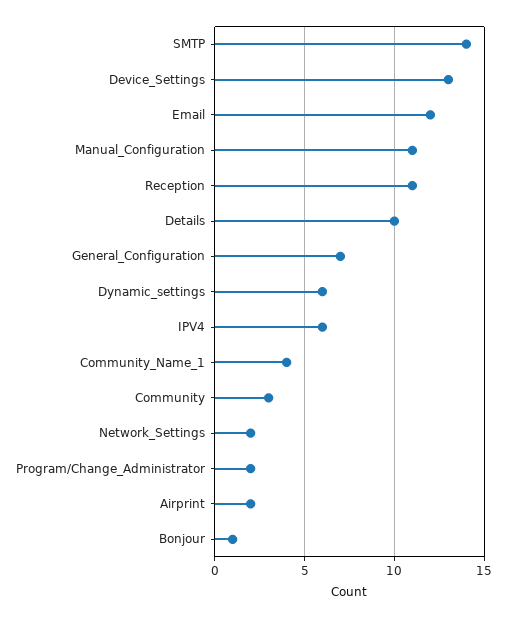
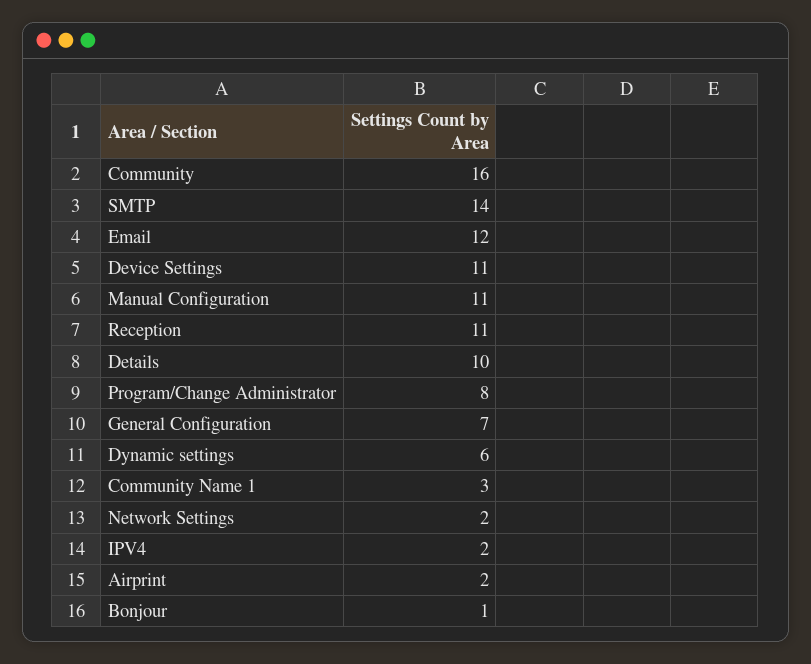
Device_Settings: 13 -> 11
IPV4: 6 -> 2
Community_Name_1: 4 -> 3
Community: 3 -> 16
Program/Change_Administrator: 2 -> 8

